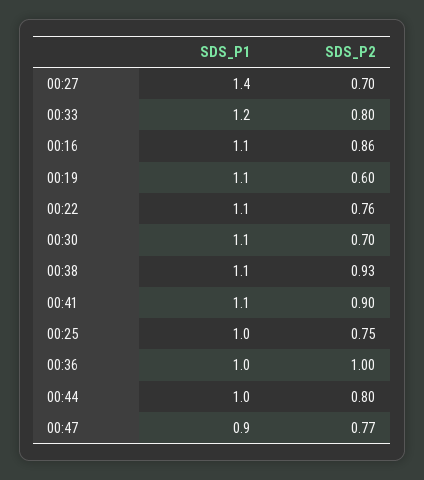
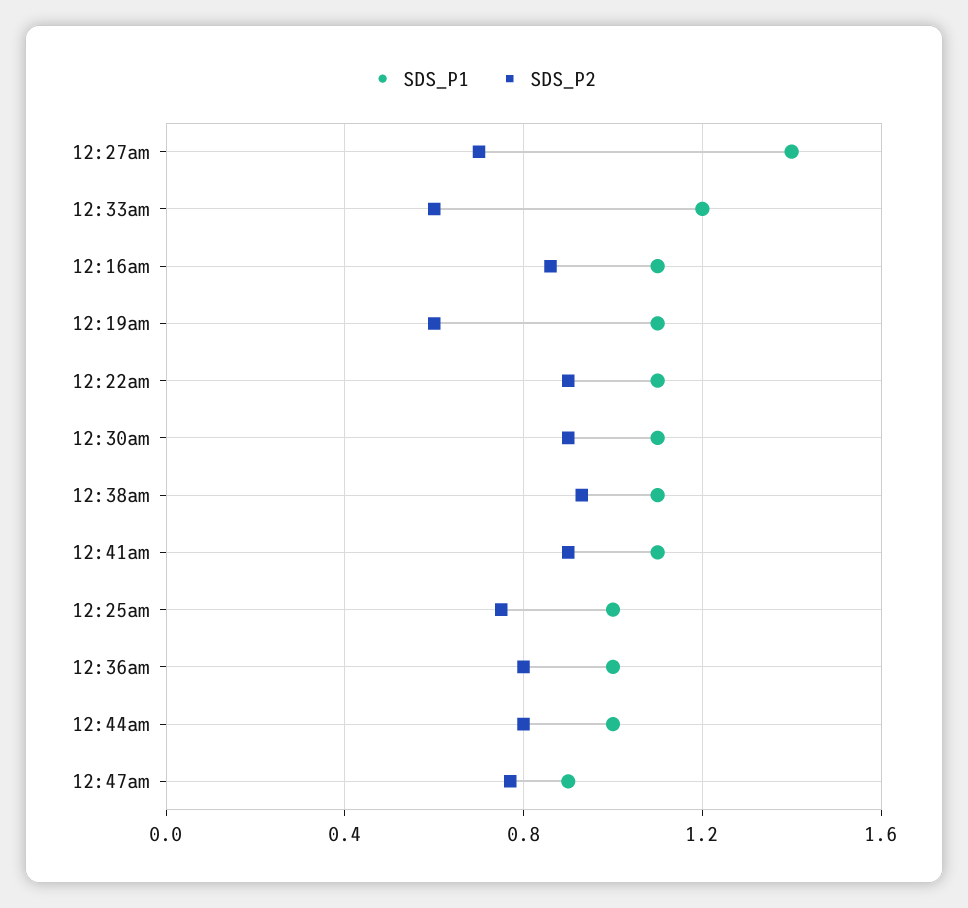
SDS_P2, 00:33: 0.8 -> 0.6
SDS_P2, 00:22: 0.76 -> 0.9
SDS_P2, 00:30: 0.7 -> 0.9
SDS_P2, 00:36: 1 -> 0.8

